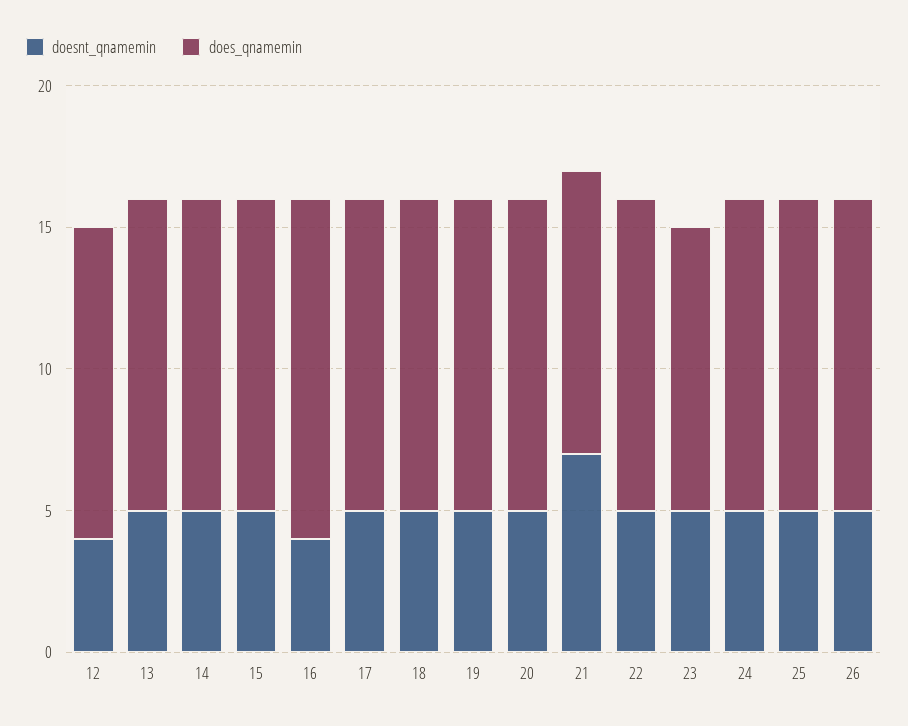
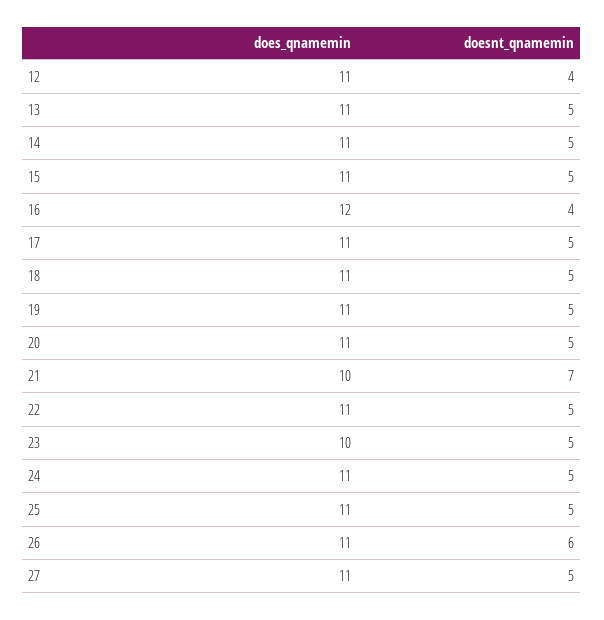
doesnt_qnamemin, 26: 5 -> 6
does_qnamemin, 27: none -> 11
doesnt_qnamemin, 27: none -> 5

